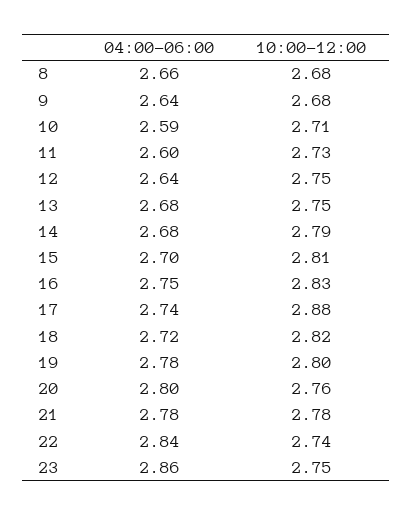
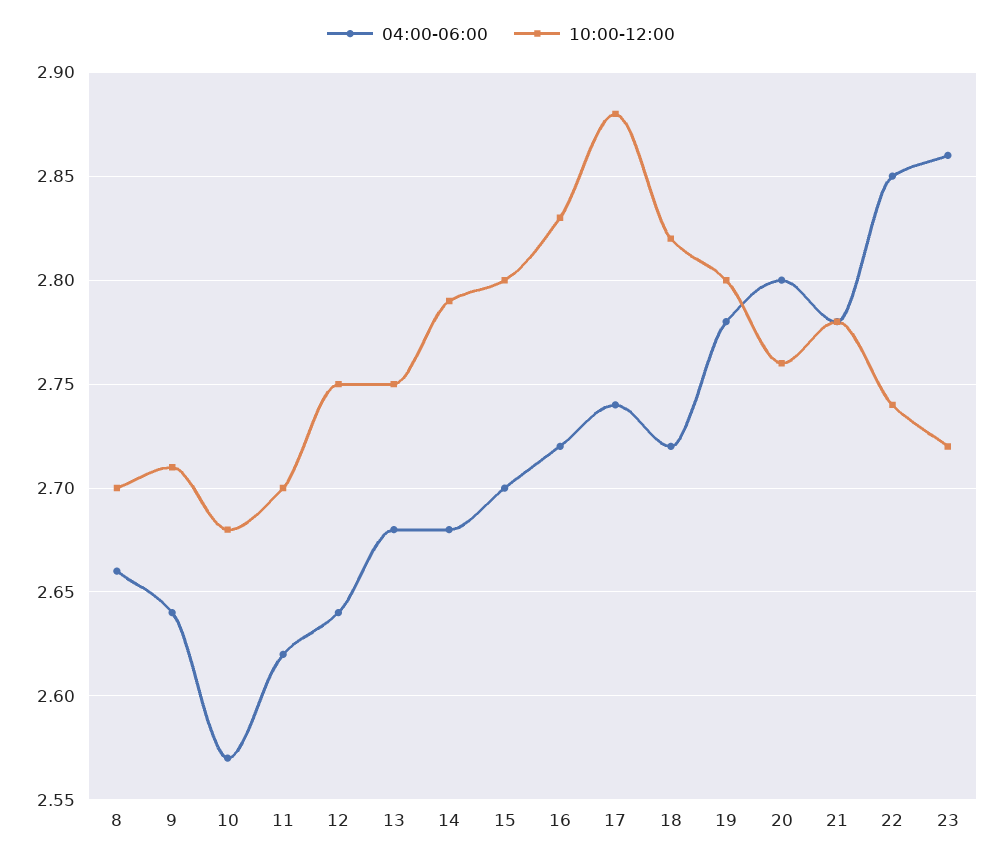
10:00-12:00, 8: 2.68 -> 2.7
10:00-12:00, 9: 2.68 -> 2.71
04:00-06:00, 10: 2.59 -> 2.57
10:00-12:00, 10: 2.71 -> 2.68
04:00-06:00, 11: 2.6 -> 2.62
10:00-12:00, 11: 2.73 -> 2.7
10:00-12:00, 15: 2.81 -> 2.8
04:00-06:00, 16: 2.75 -> 2.72
04:00-06:00, 22: 2.84 -> 2.85
10:00-12:00, 23: 2.75 -> 2.72

